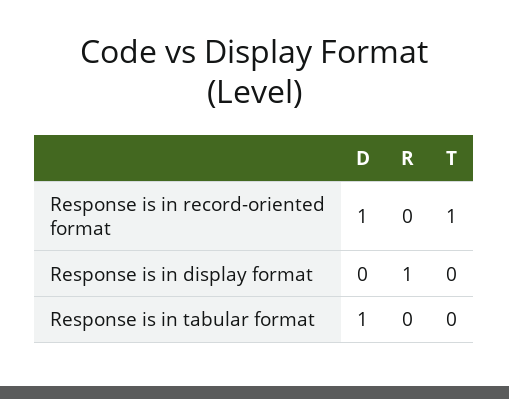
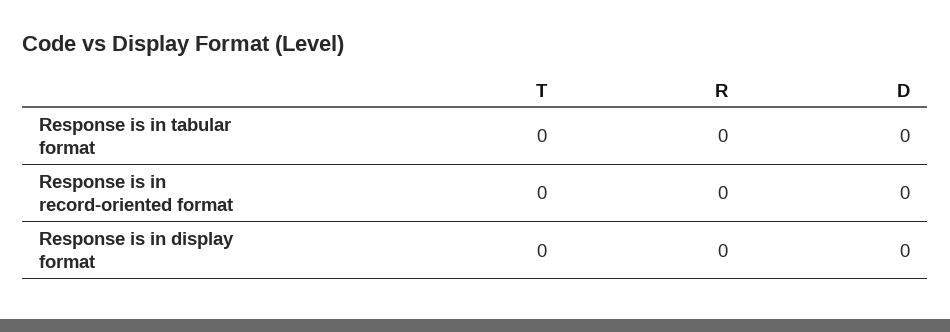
D, Response is in record-oriented format: 1 -> 0
T, Response is in record-oriented format: 1 -> 0
R, Response is in display format: 1 -> 0
D, Response is in tabular format: 1 -> 0

